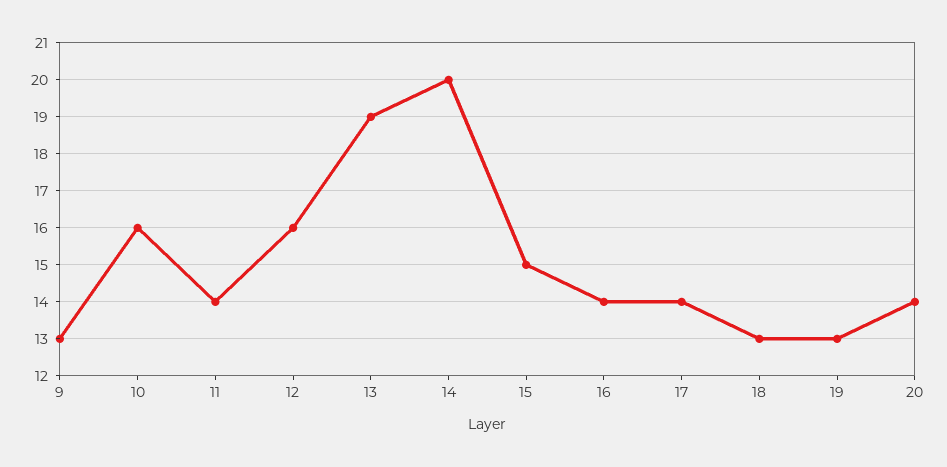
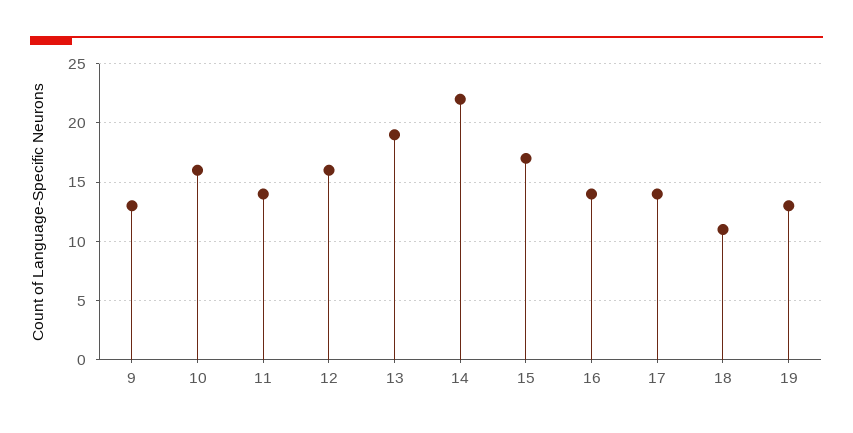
14: 20 -> 22
15: 15 -> 17
18: 13 -> 11
20: 14 -> none

